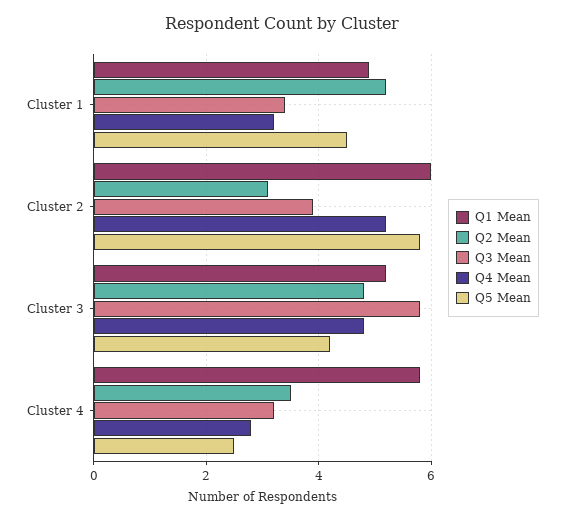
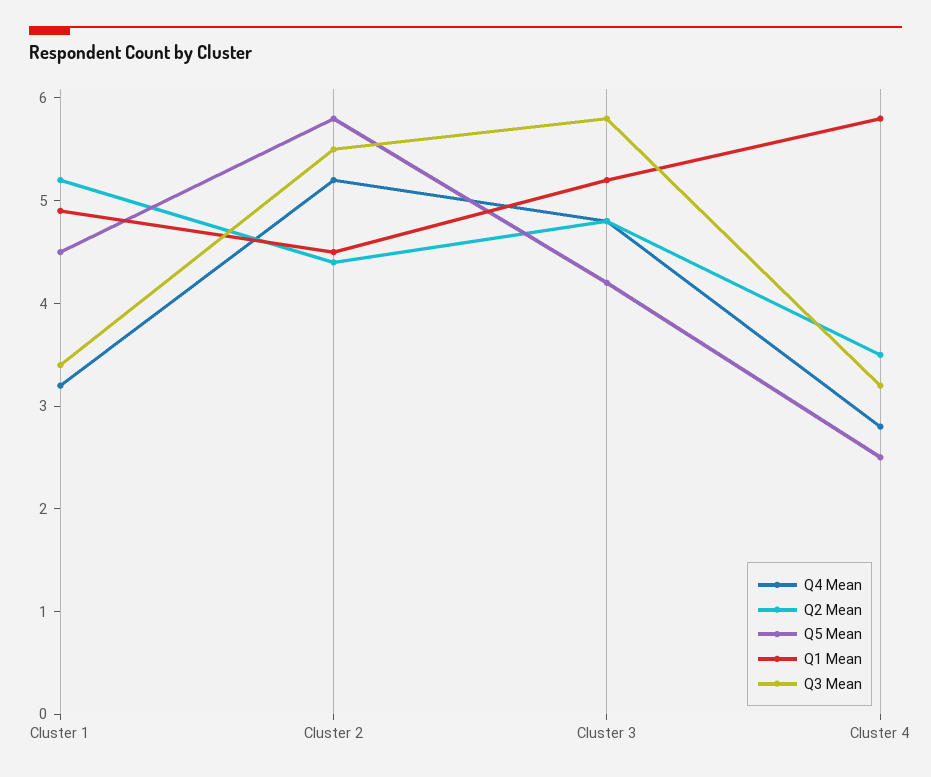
Q1 Mean, Cluster 2: 6 -> 4.5
Q2 Mean, Cluster 2: 3 -> 4.4
Q3 Mean, Cluster 2: 4 -> 5.5

